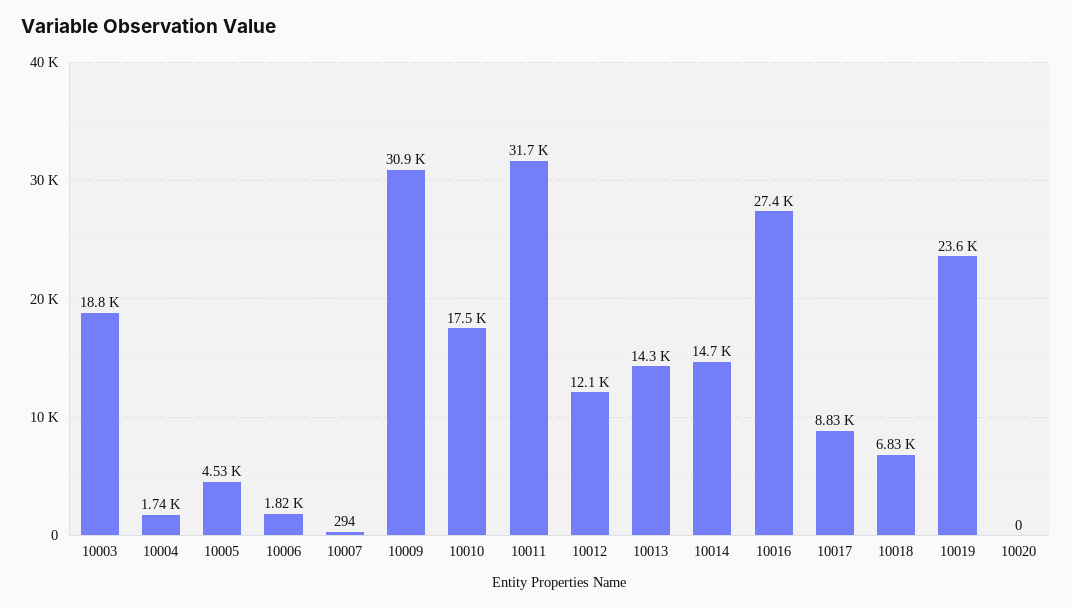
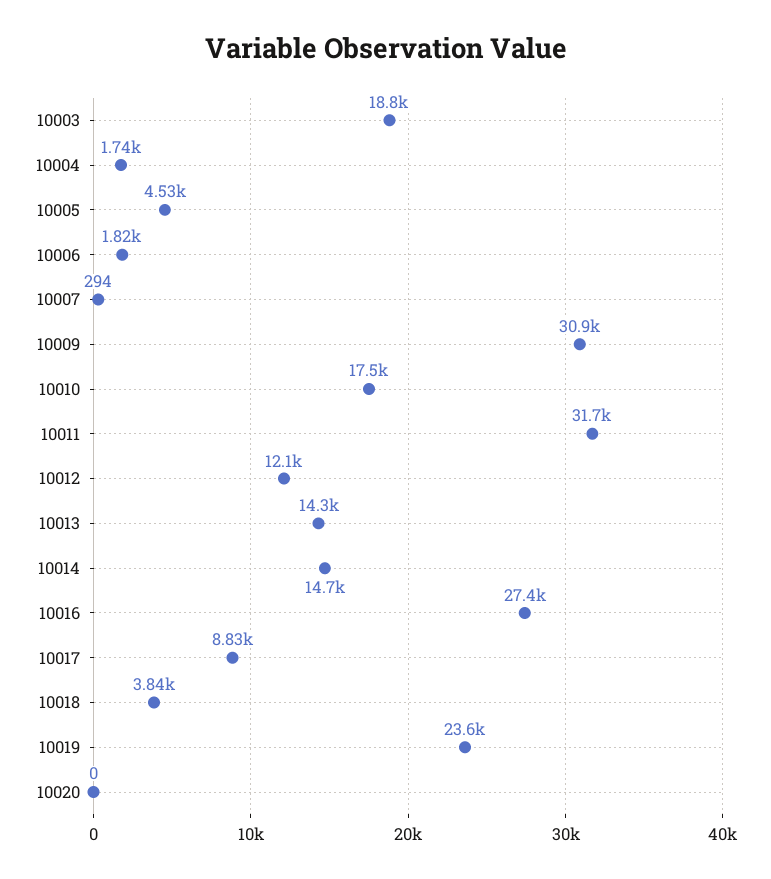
10018: 6830 -> 3840

